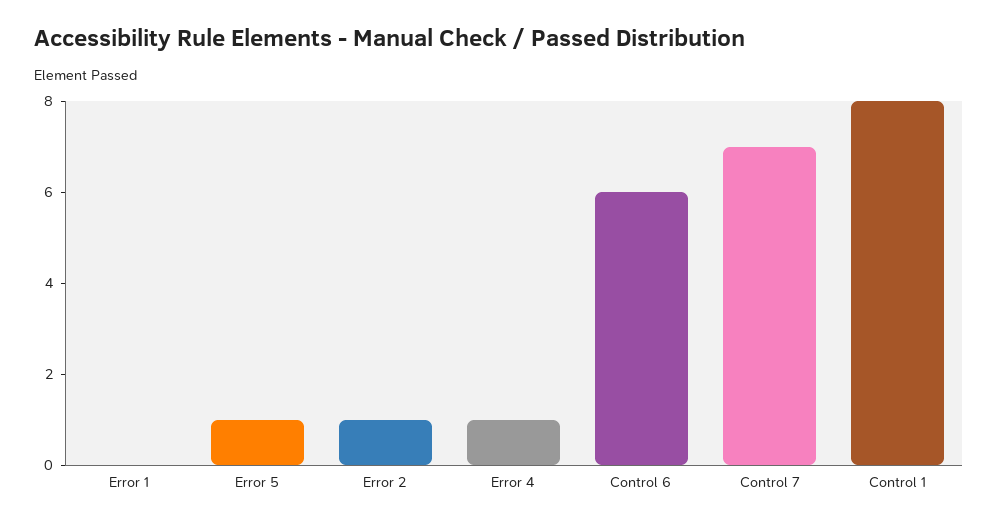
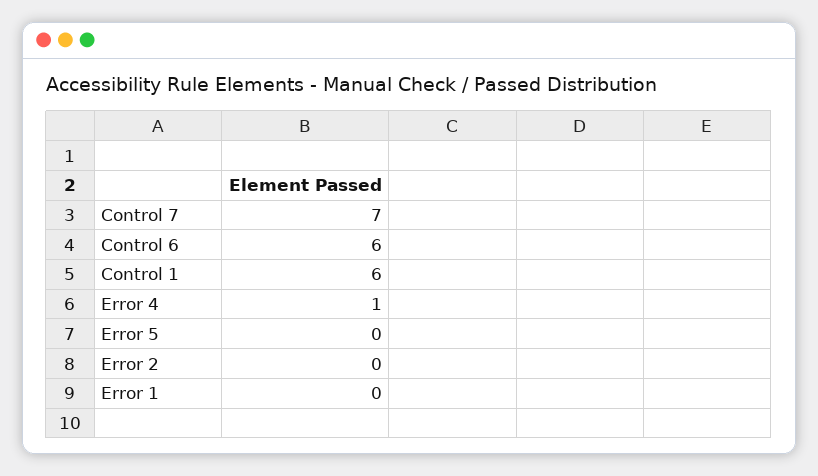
Error 5: 1 -> 0
Error 2: 1 -> 0
Control 1: 8 -> 6

